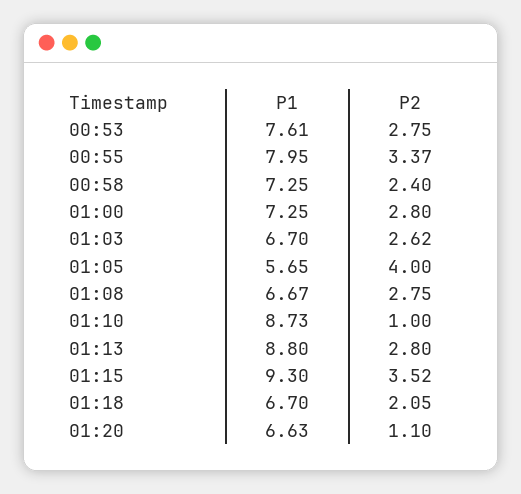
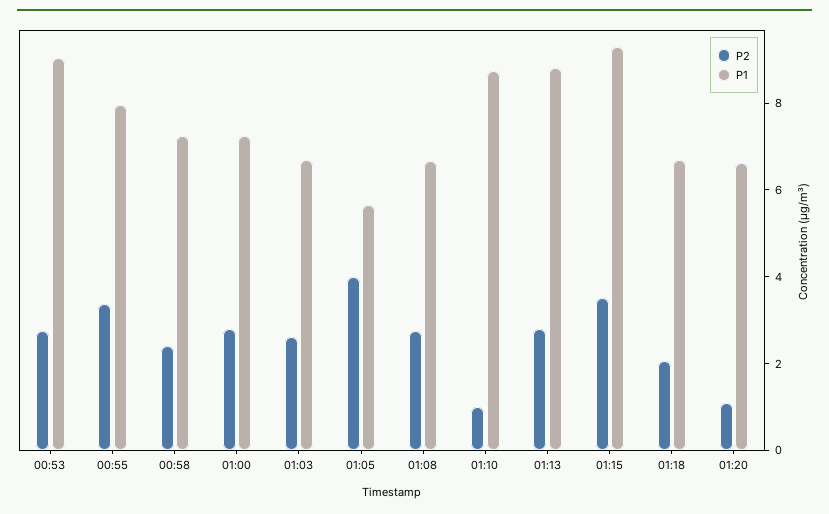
P1, 00:53: 7.61 -> 9

